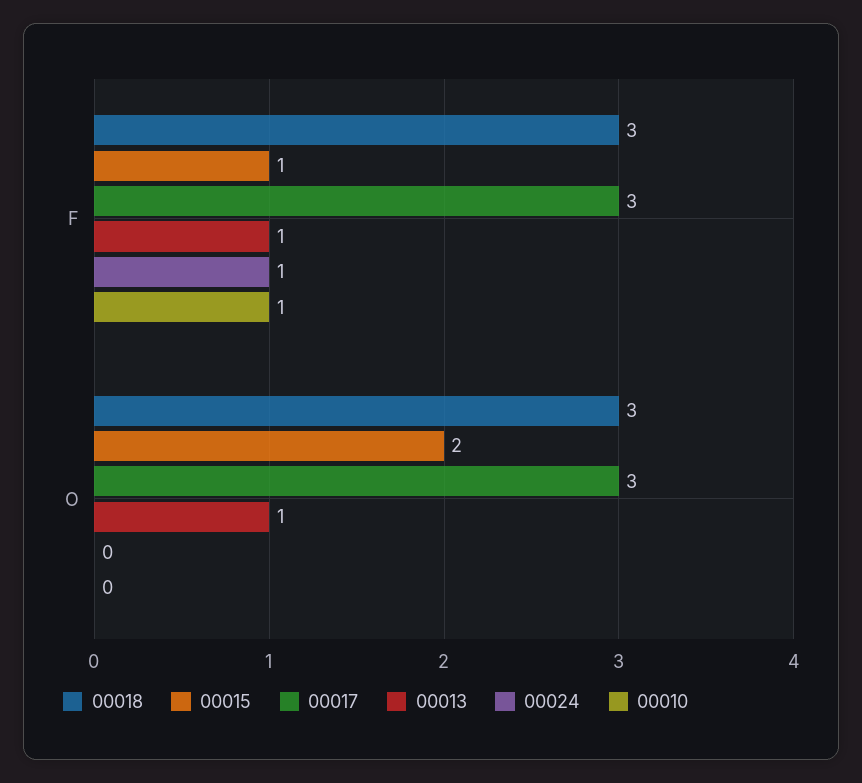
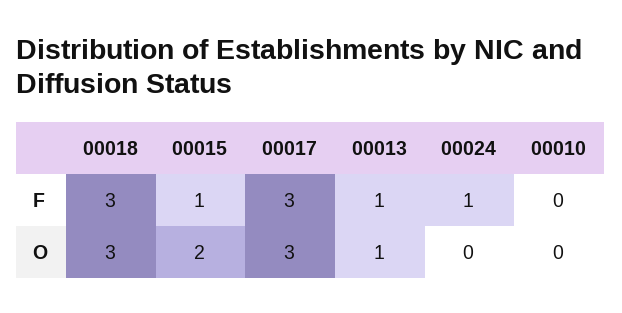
00010, F: 1 -> 0

